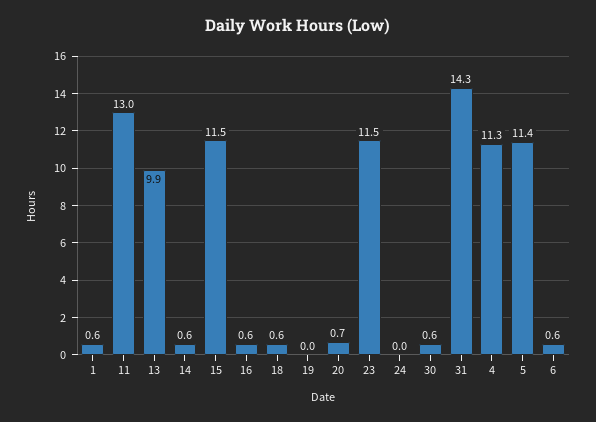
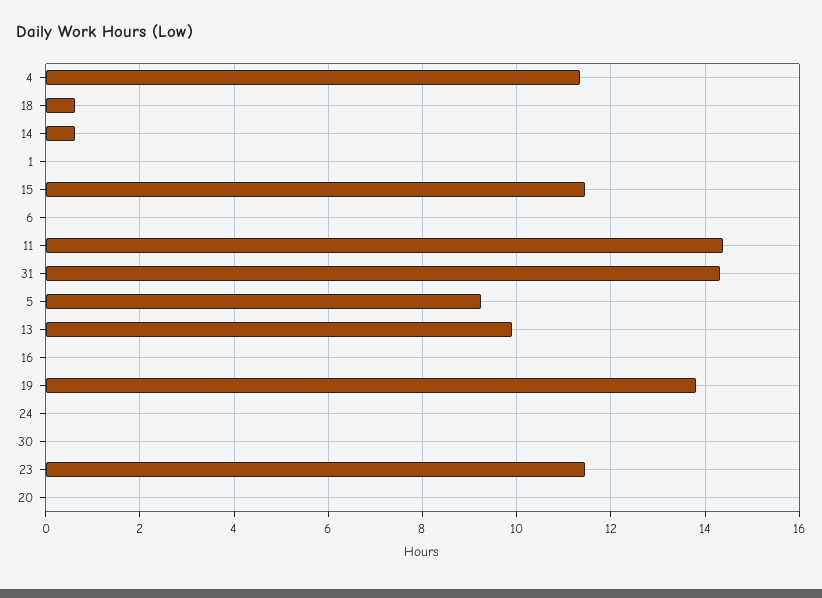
1: 0.6 -> 0
11: 13 -> 14.4
16: 0.6 -> 0
19: 0 -> 13.8
20: 0.7 -> 0
30: 0.6 -> 0
5: 11.4 -> 9.2
6: 0.6 -> 0

